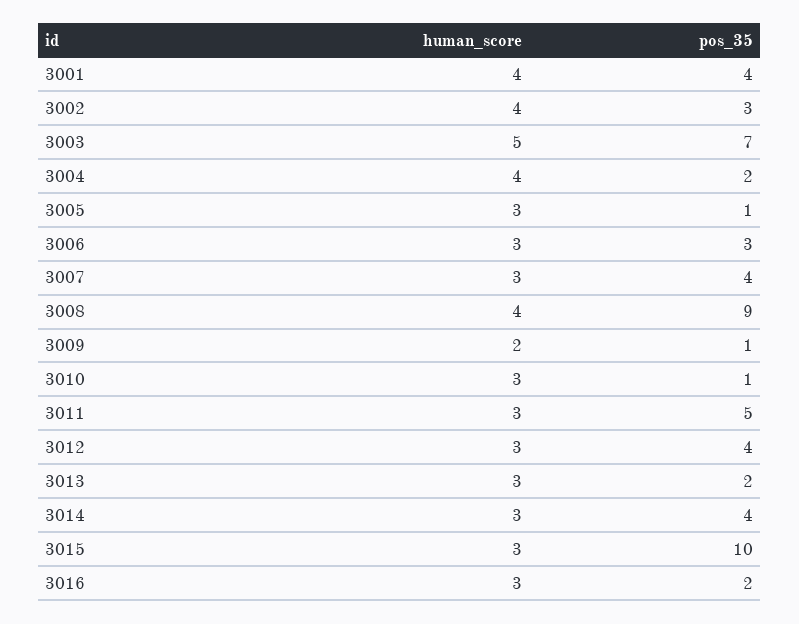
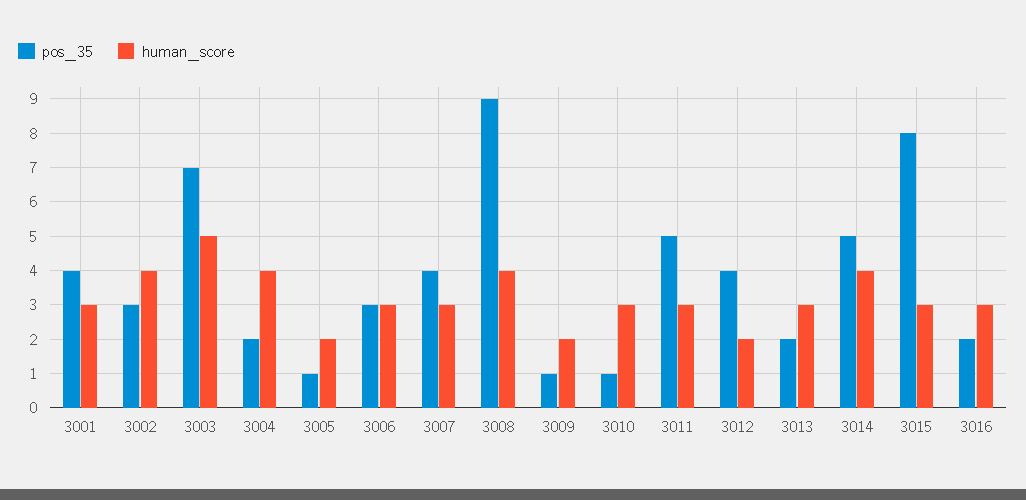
human_score, 3001: 4 -> 3
human_score, 3005: 3 -> 2
human_score, 3012: 3 -> 2
human_score, 3014: 3 -> 4
pos_35, 3014: 4 -> 5
pos_35, 3015: 10 -> 8

